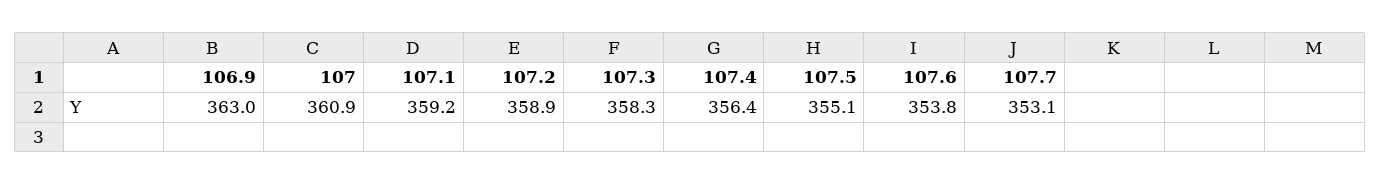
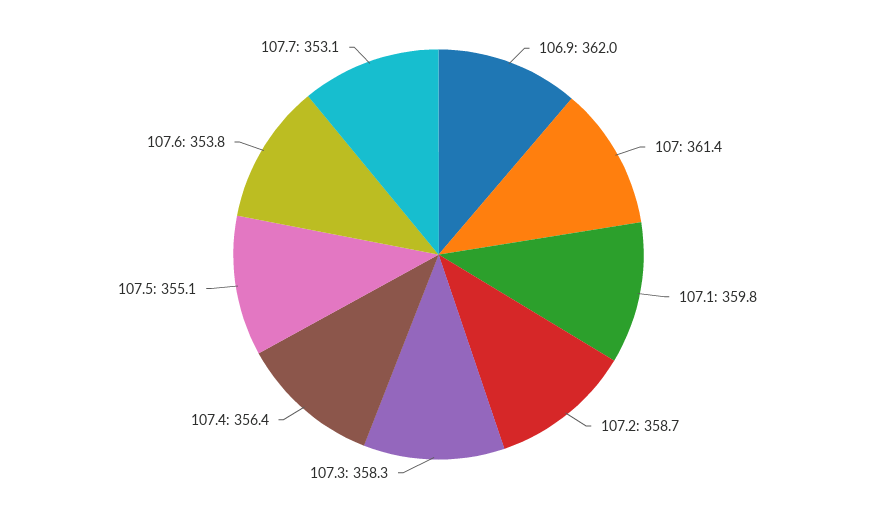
106.9: 363 -> 362
107: 360.9 -> 361.4
107.1: 359.2 -> 359.8
107.2: 358.9 -> 358.7

